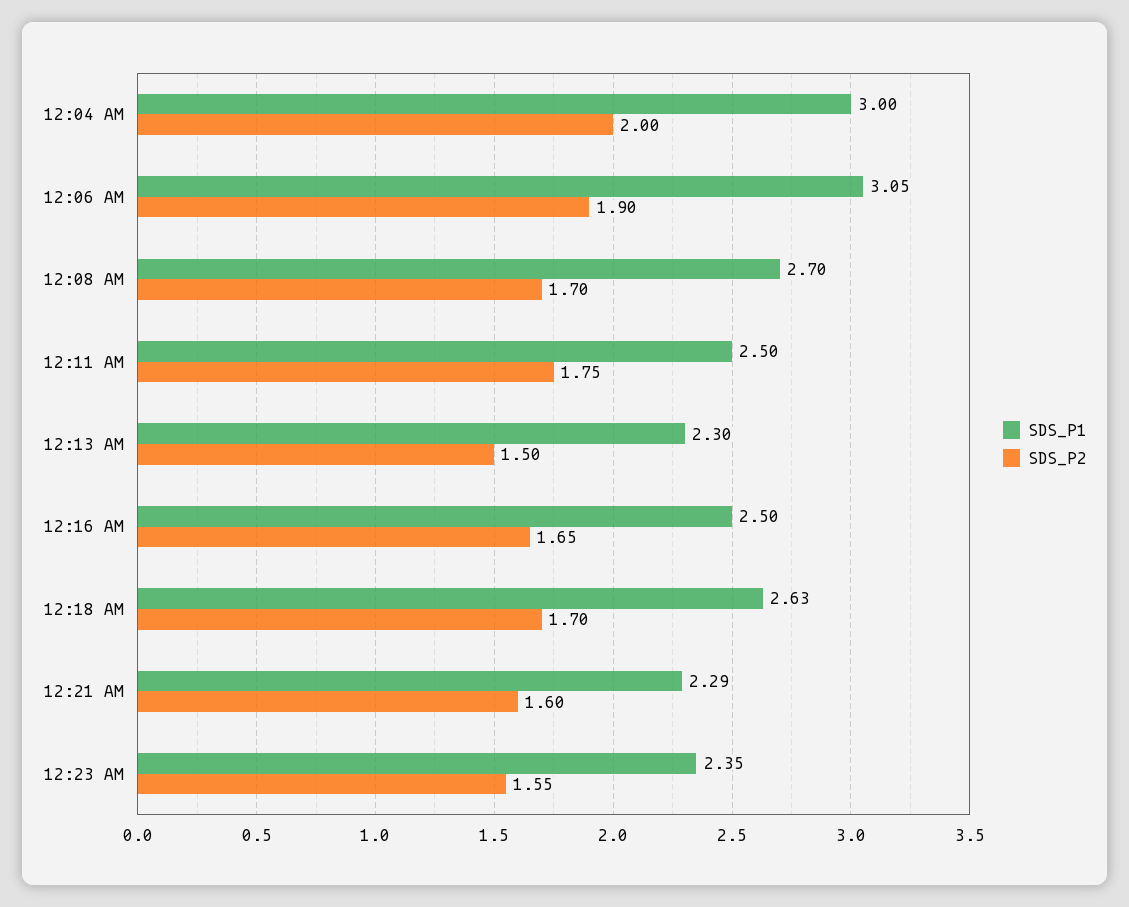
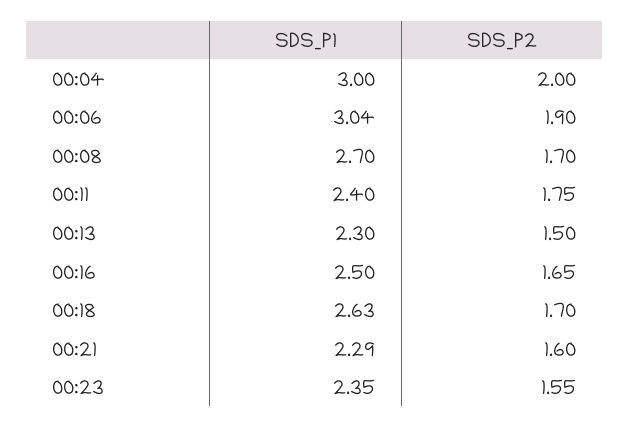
SDS_P1, 12:06 AM: 3.05 -> 3.04
SDS_P1, 12:11 AM: 2.5 -> 2.4

